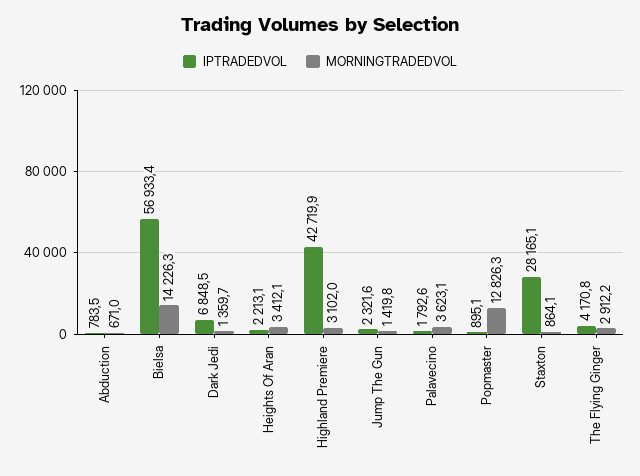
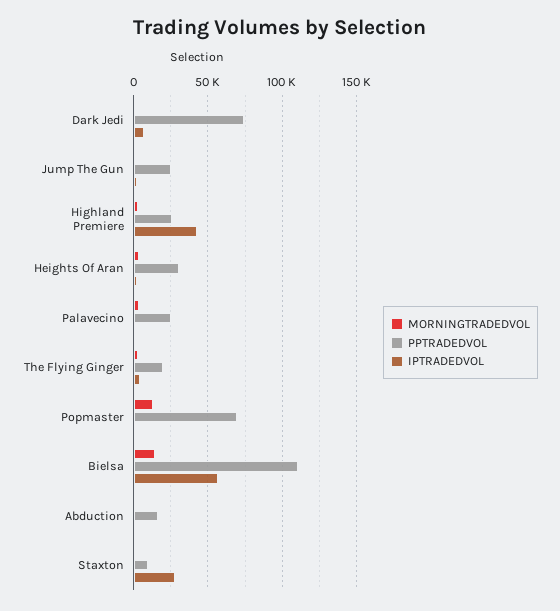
PPTRADEDVOL, Dark Jedi: none -> 75000
PPTRADEDVOL, Jump The Gun: none -> 25000
PPTRADEDVOL, Highland Premiere: none -> 25000
PPTRADEDVOL, Heights Of Aran: none -> 30000
PPTRADEDVOL, Palavecino: none -> 25000
PPTRADEDVOL, The Flying Ginger: none -> 20000
PPTRADEDVOL, Popmaster: none -> 70000
PPTRADEDVOL, Bielsa: none -> 110000
PPTRADEDVOL, Abduction: none -> 15000
PPTRADEDVOL, Staxton: none -> 10000

